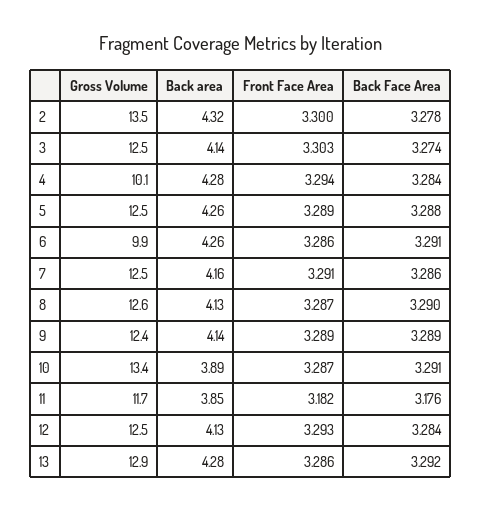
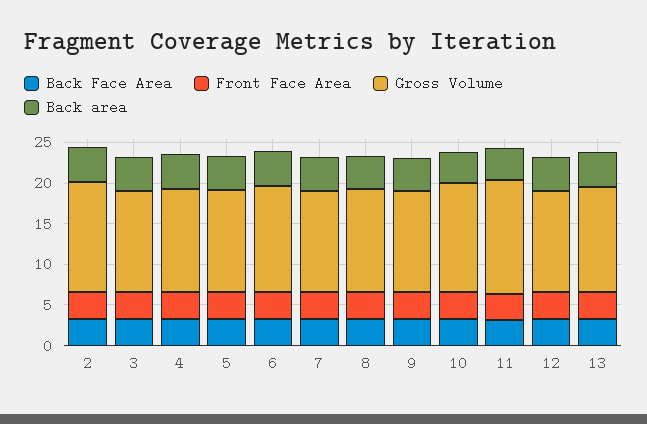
Gross Volume, 4: 10.1 -> 13
Gross Volume, 6: 9.9 -> 13
Gross Volume, 11: 11.7 -> 14

